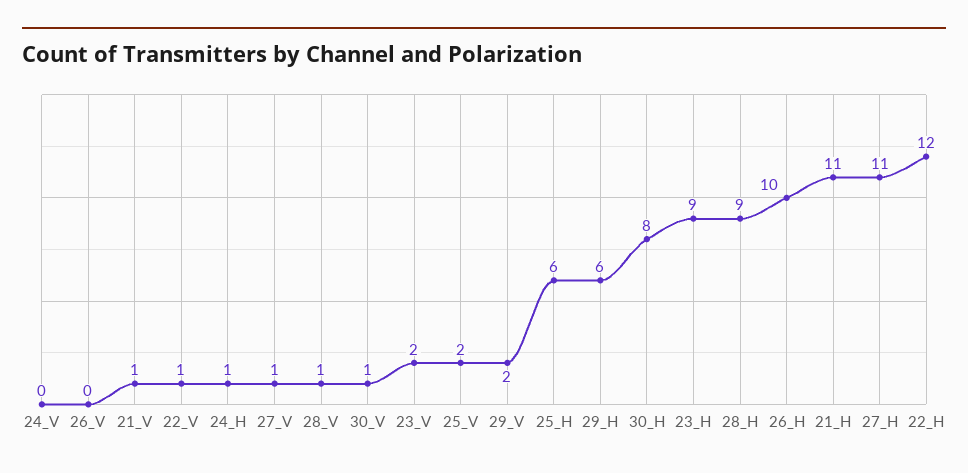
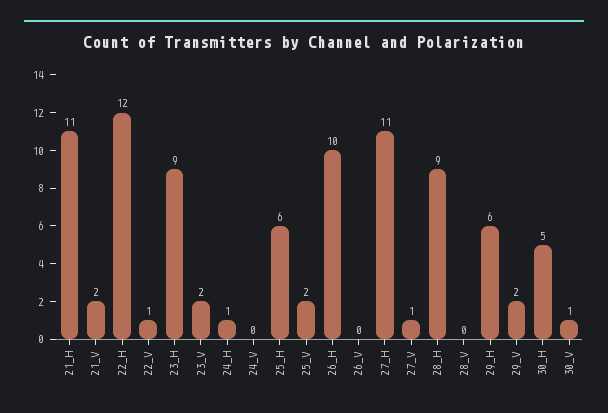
21_V: 1 -> 2
28_V: 1 -> 0
30_H: 8 -> 5

